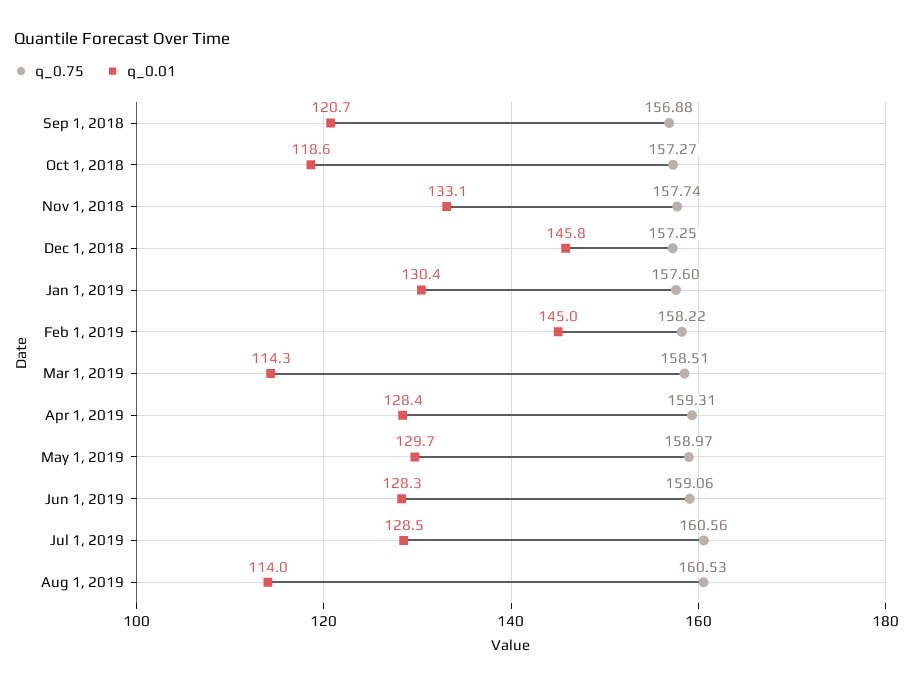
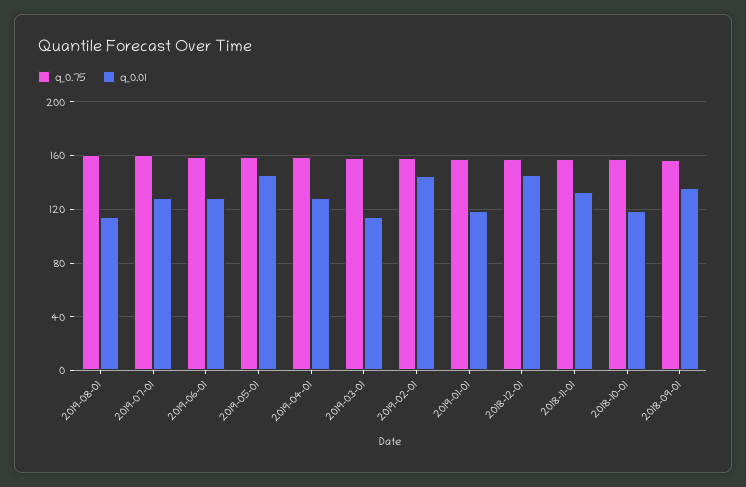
q_0.01, Sep 1, 2018: 120.7 -> 135
q_0.01, Jan 1, 2019: 130.4 -> 120
q_0.01, May 1, 2019: 129.7 -> 145

